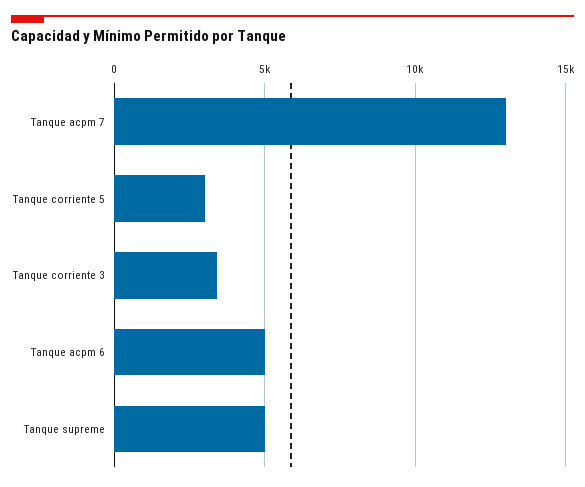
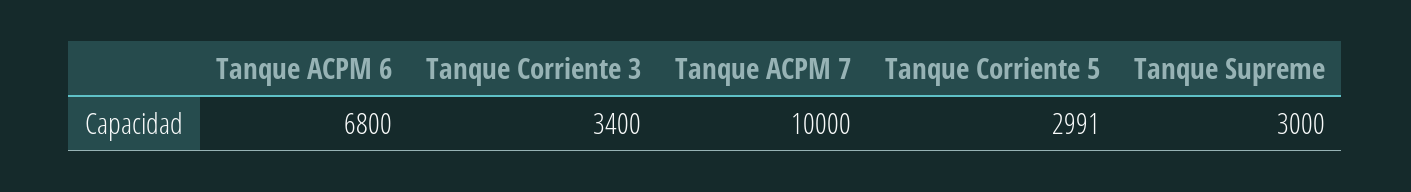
Tanque acpm 7: 13000 -> 10000
Tanque acpm 6: 5000 -> 6800
Tanque supreme: 5000 -> 3000

